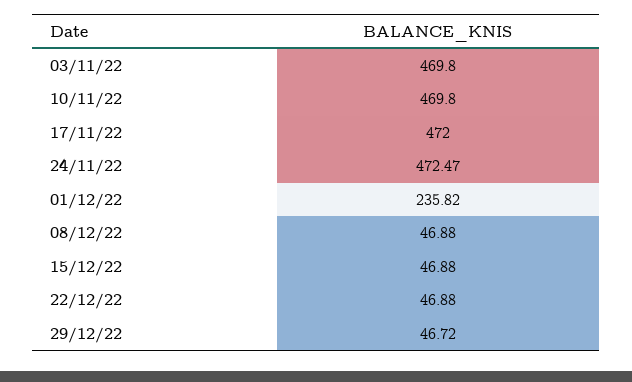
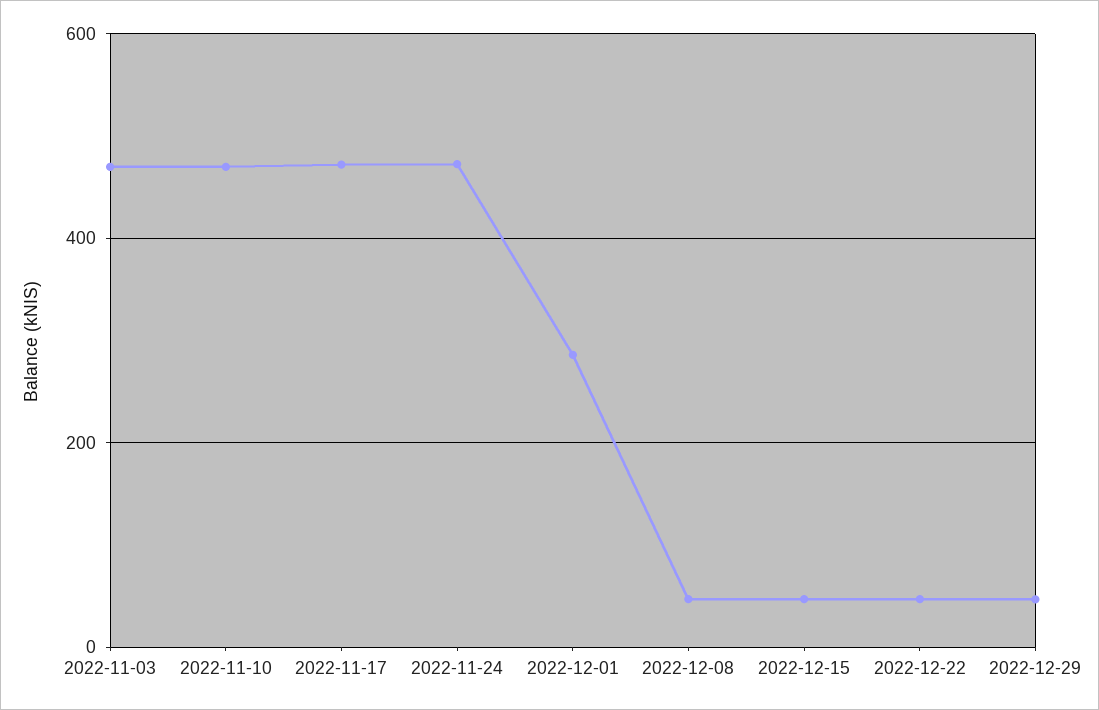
01/12/22: 235.82 -> 280

